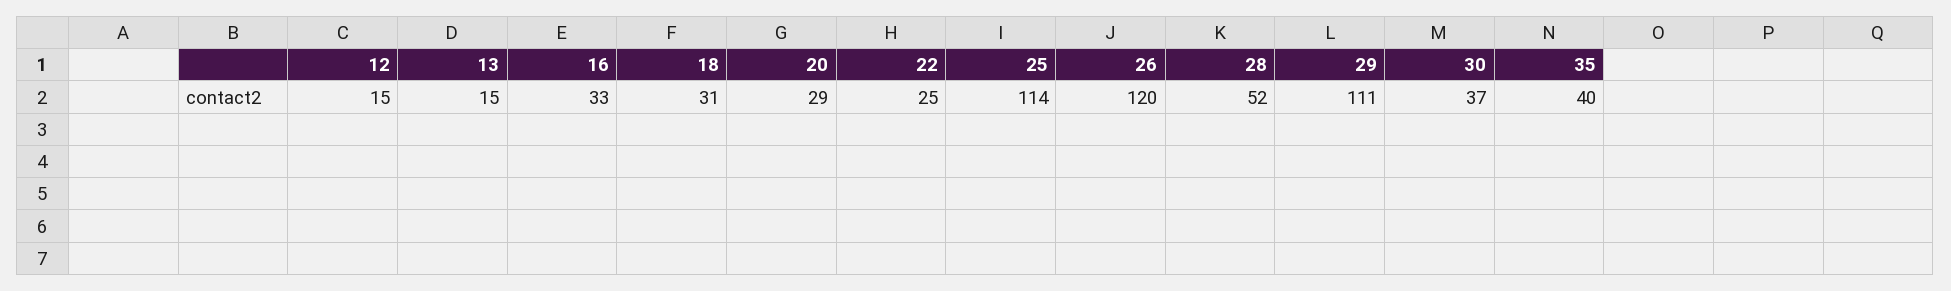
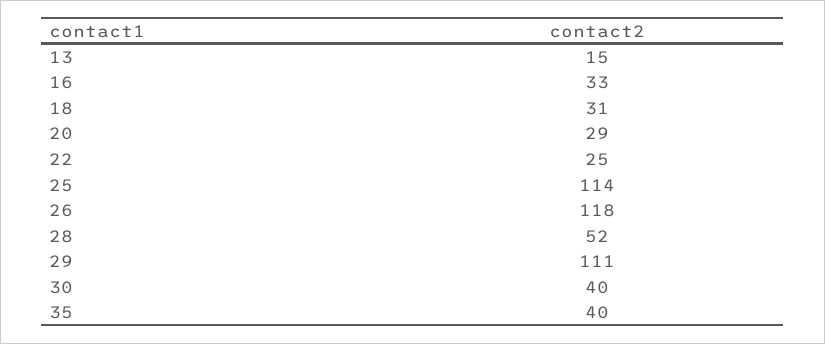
12: 15 -> none
26: 120 -> 118
30: 37 -> 40

